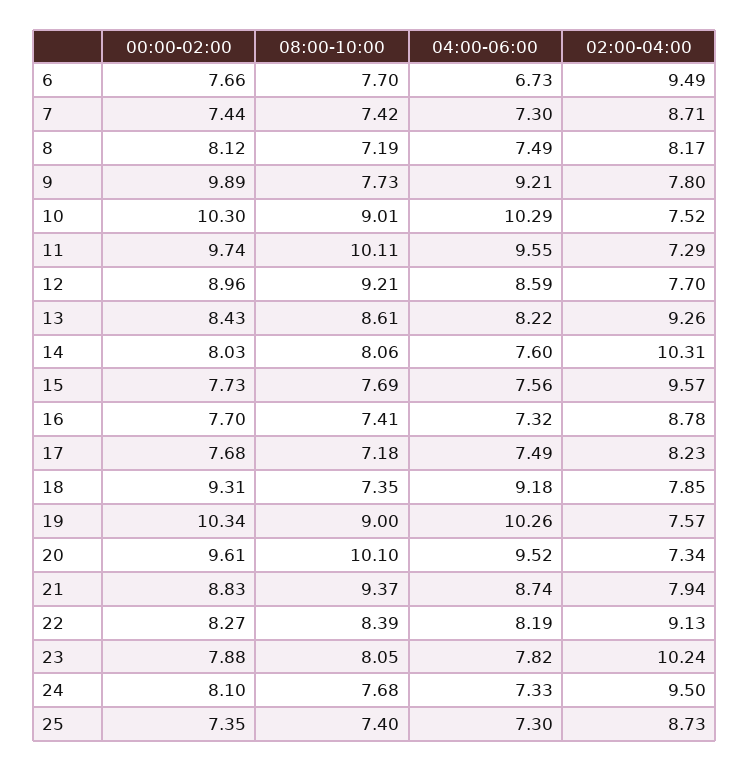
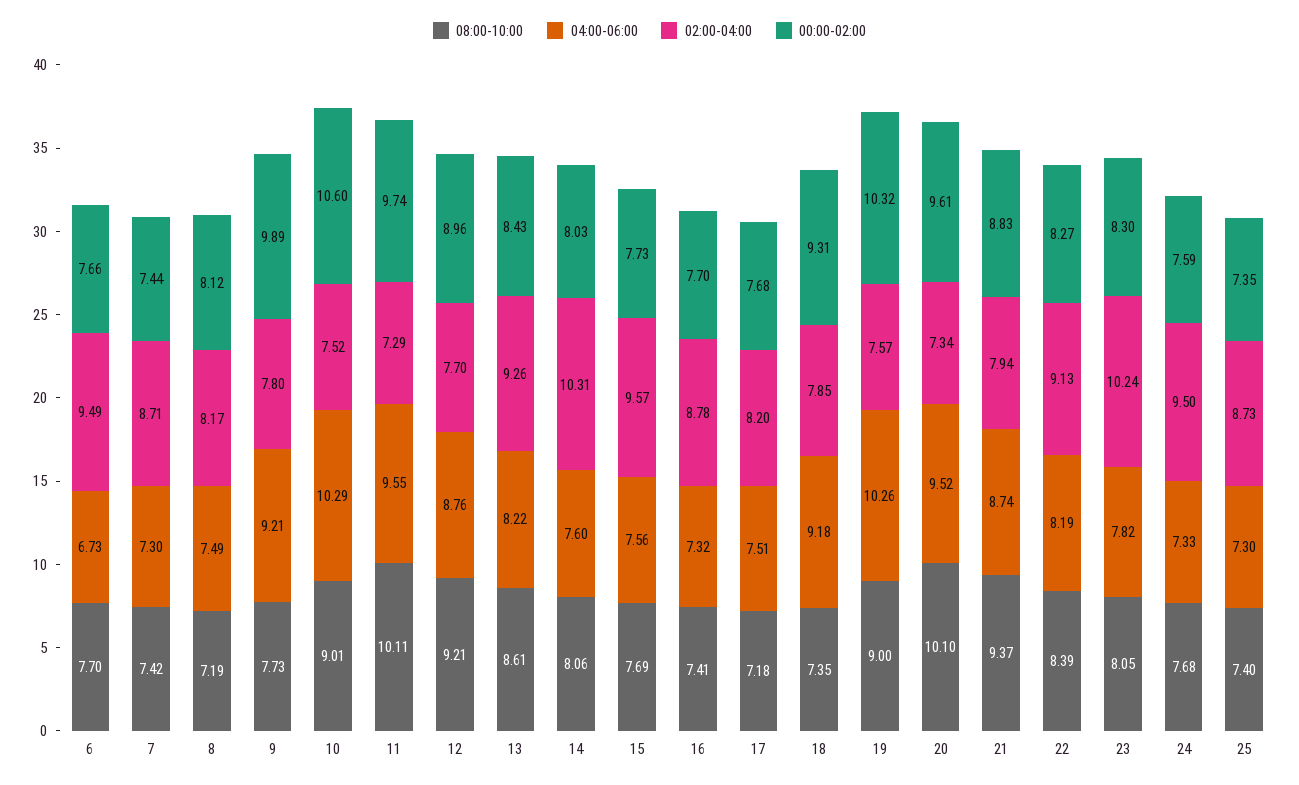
00:00-02:00, 10: 10.3 -> 10.6
04:00-06:00, 12: 8.59 -> 8.76
04:00-06:00, 17: 7.49 -> 7.51
02:00-04:00, 17: 8.23 -> 8.2
00:00-02:00, 19: 10.34 -> 10.32
00:00-02:00, 23: 7.88 -> 8.3
00:00-02:00, 24: 8.1 -> 7.59

